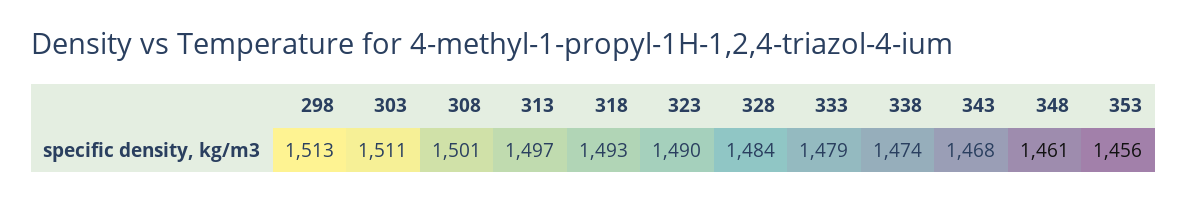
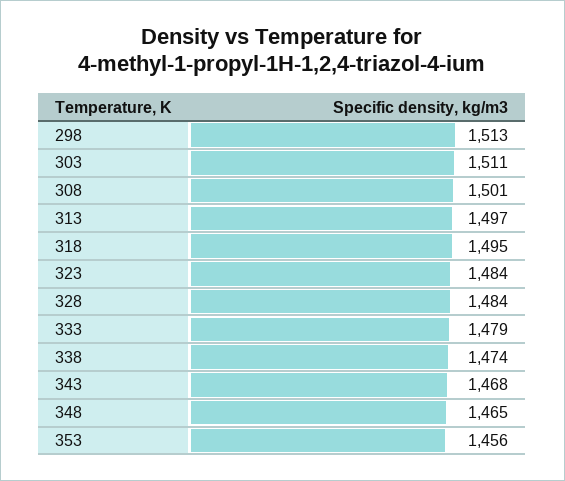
318: 1493 -> 1495
323: 1490 -> 1484
348: 1461 -> 1465

